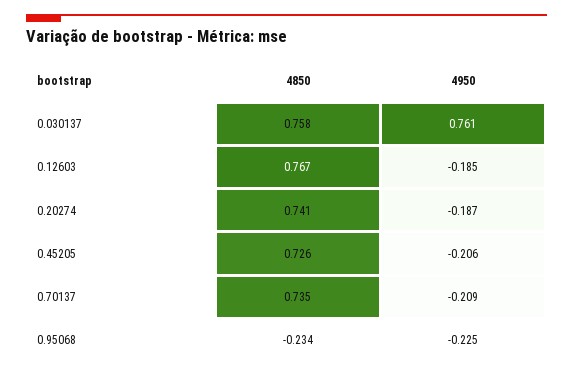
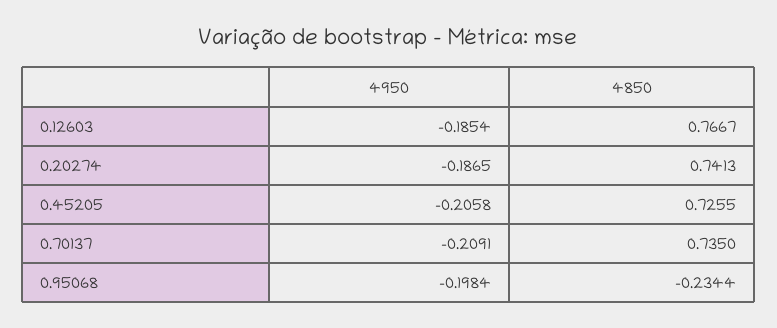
4850, 0.030137: 0.758 -> none
4950, 0.030137: 0.761 -> none
4950, 0.95068: -0.225 -> -0.1984

